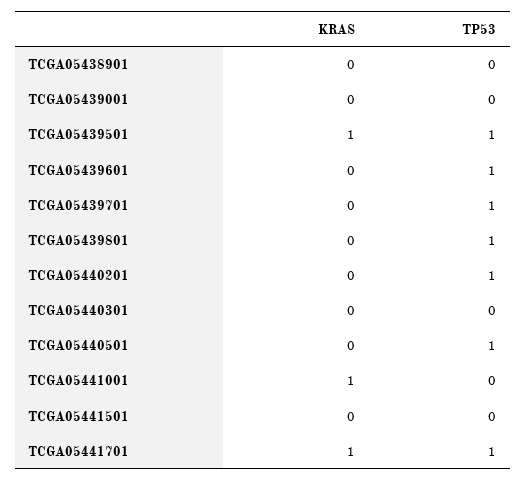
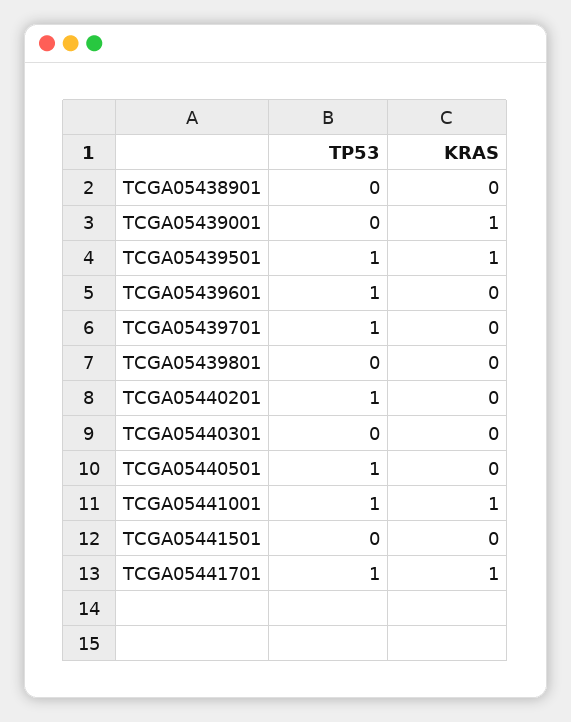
KRAS, TCGA05439001: 0 -> 1
TP53, TCGA05439801: 1 -> 0
TP53, TCGA05441001: 0 -> 1

